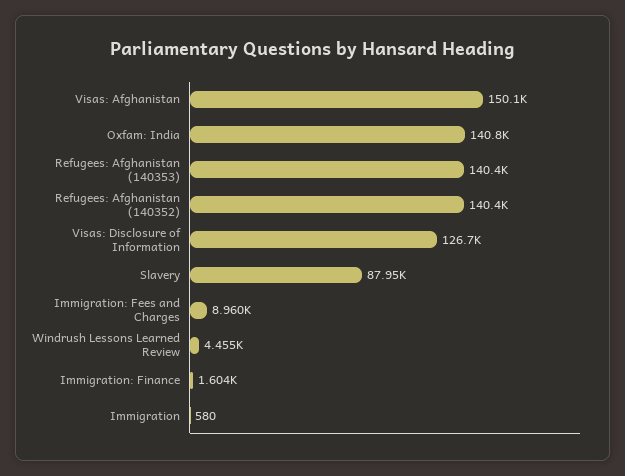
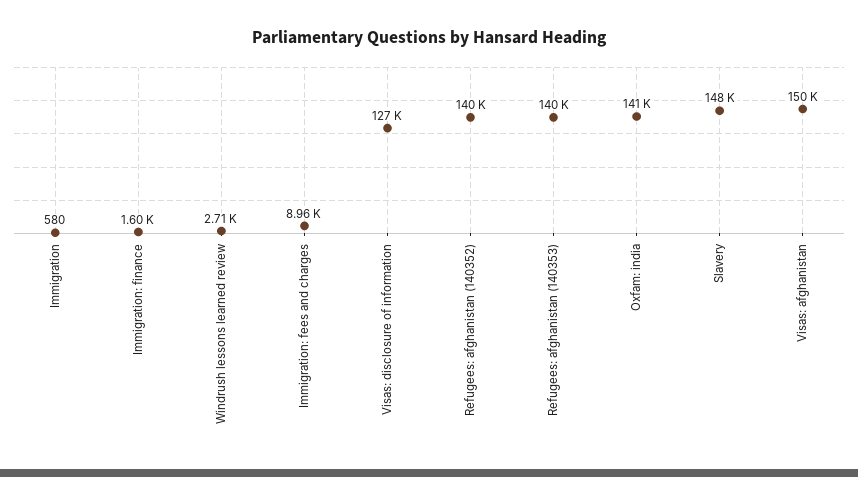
Slavery: 87950 -> 148000
Windrush Lessons Learned Review: 4455 -> 2710

